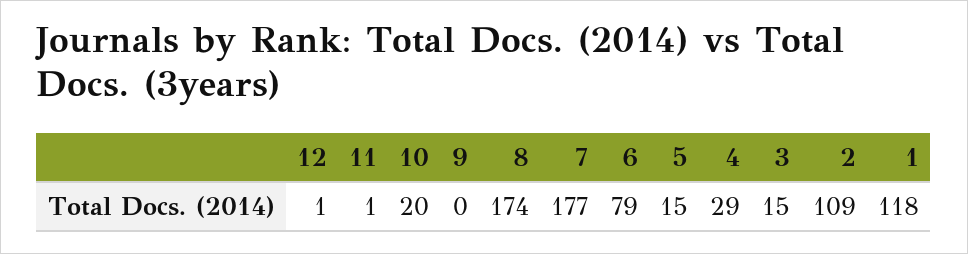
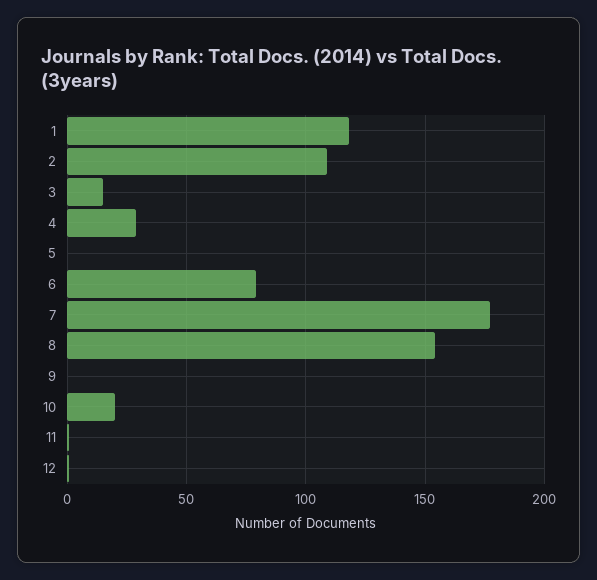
8: 174 -> 155
5: 15 -> 0

